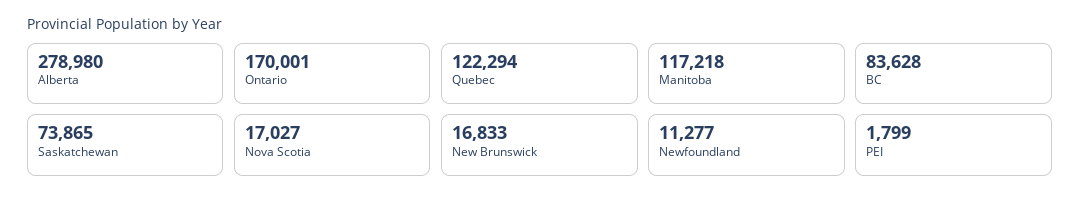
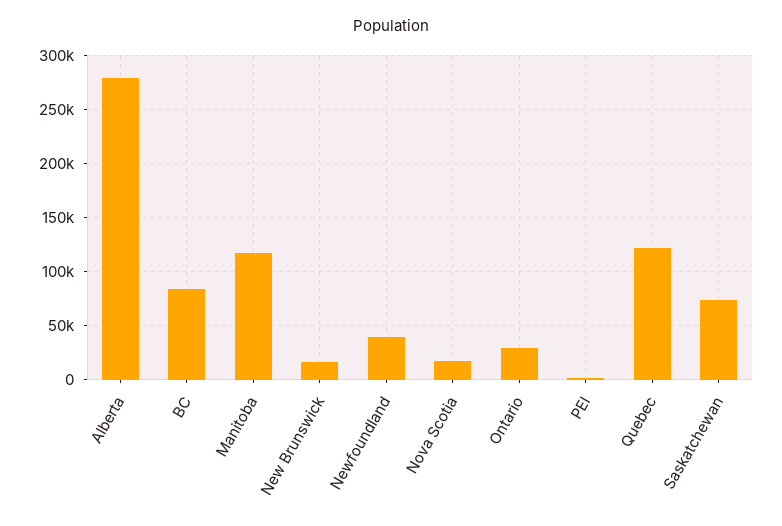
Ontario: 170001 -> 30000
Newfoundland: 11277 -> 40000

